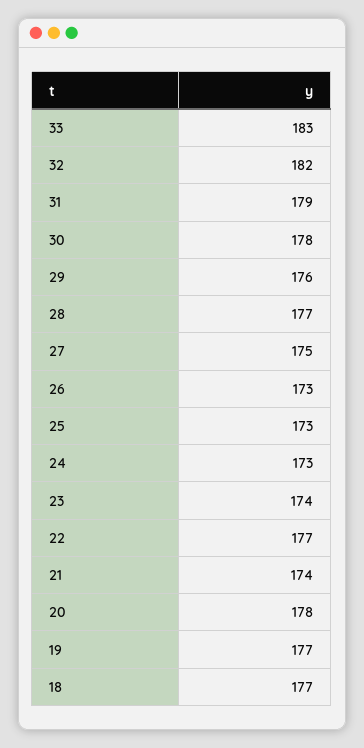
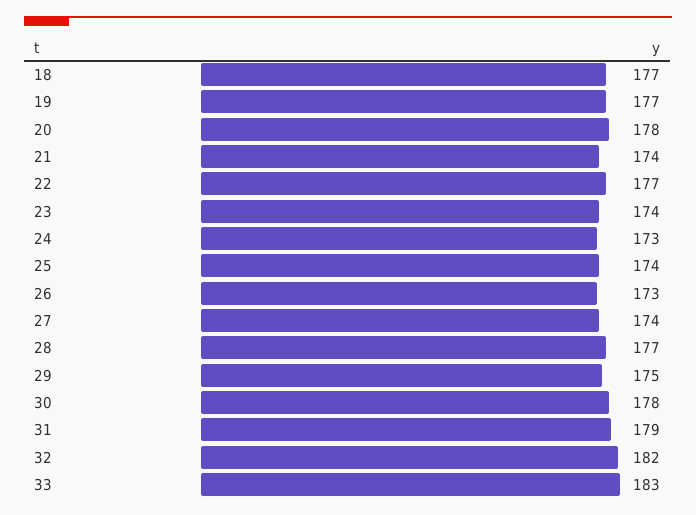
29: 176 -> 175
27: 175 -> 174
25: 173 -> 174

